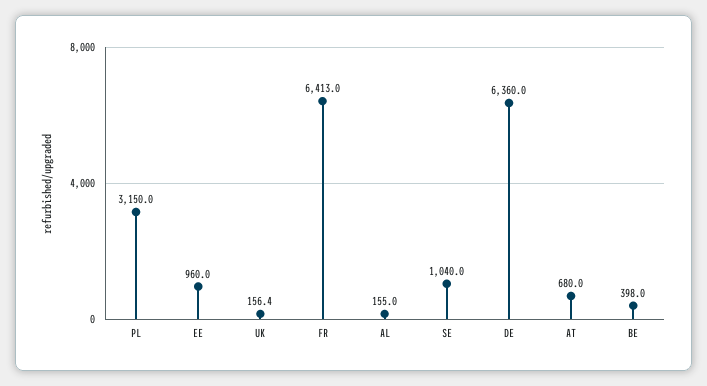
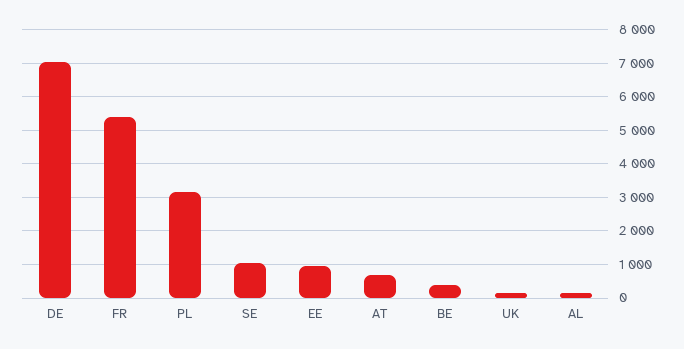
FR: 6413 -> 5400
DE: 6360 -> 7000

